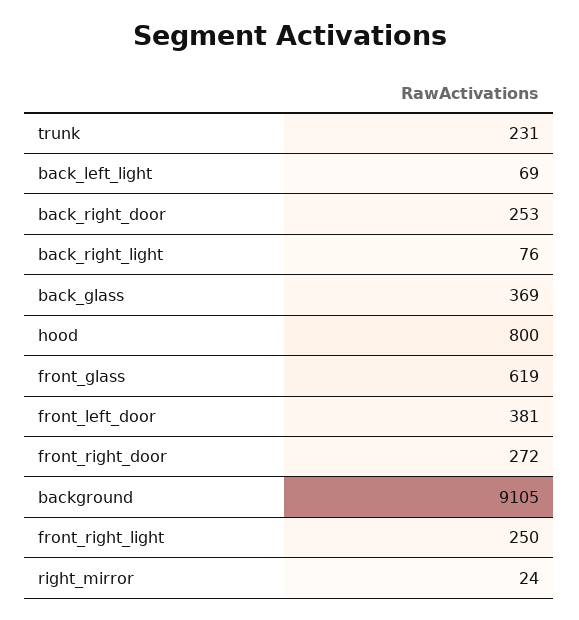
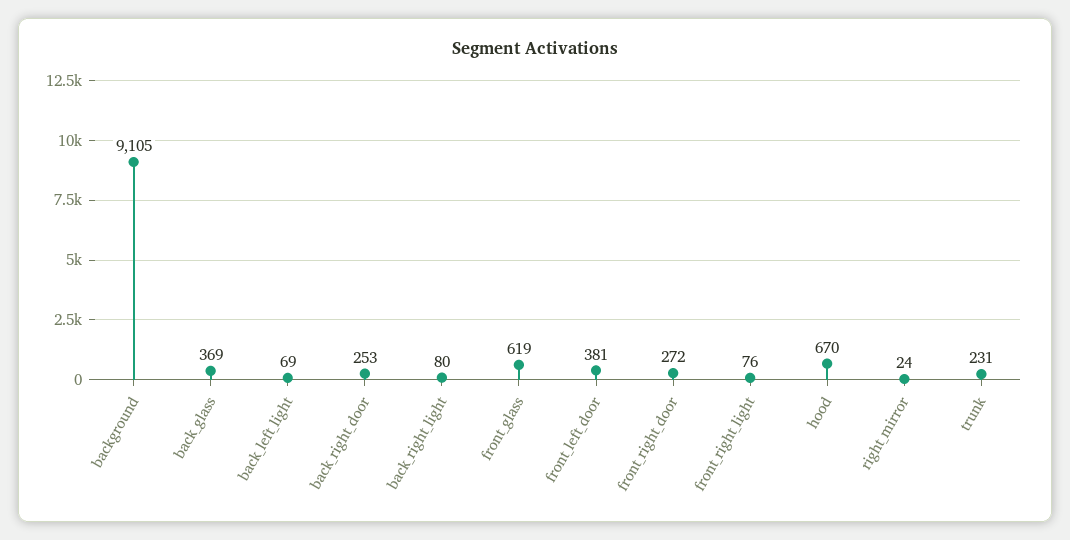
back_right_light: 76 -> 80
hood: 800 -> 670
front_right_light: 250 -> 76

